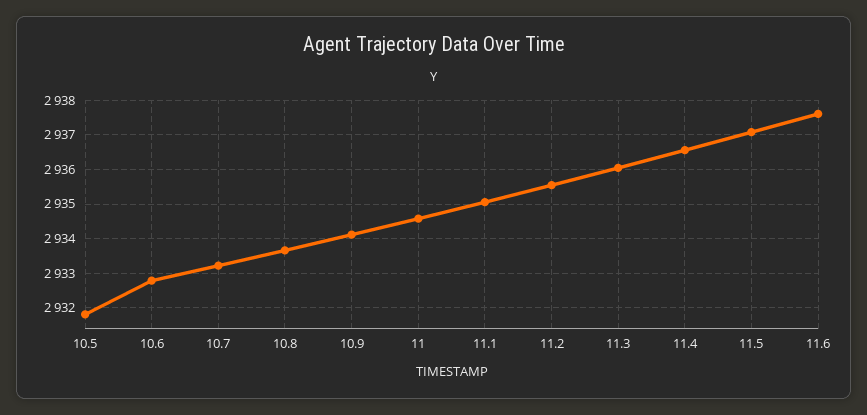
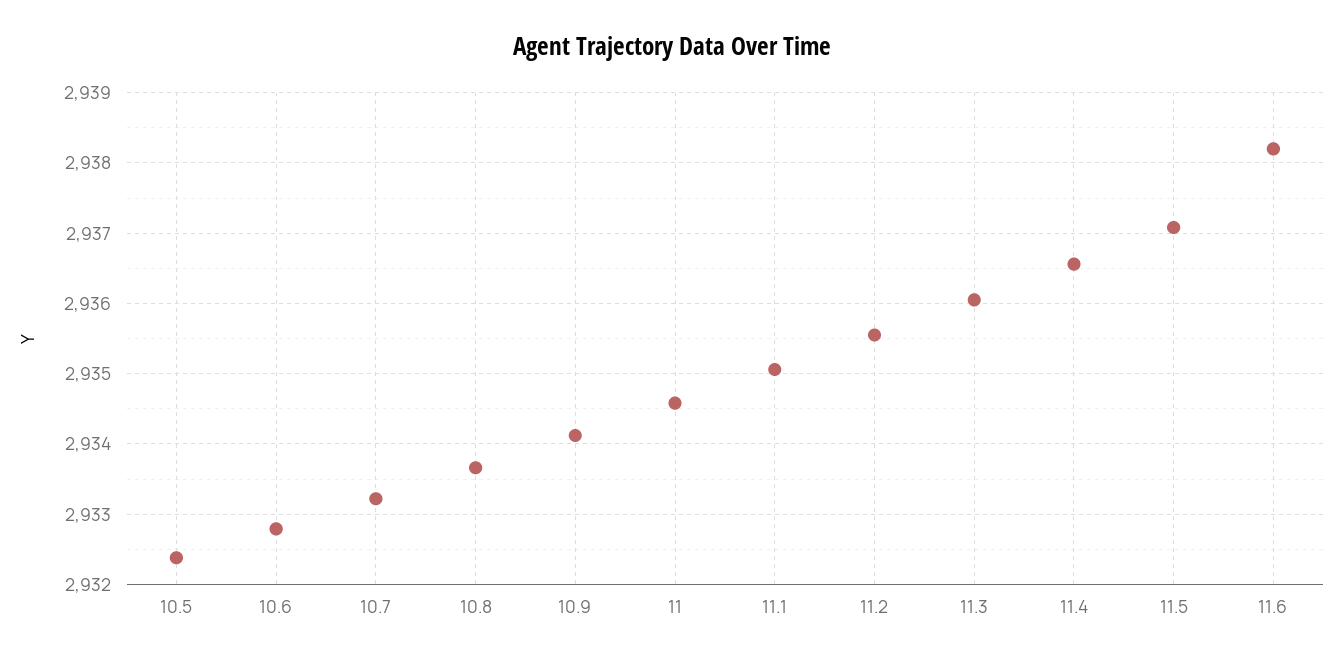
10.5: 2931.8 -> 2932.4
11.6: 2937.6 -> 2938.2

